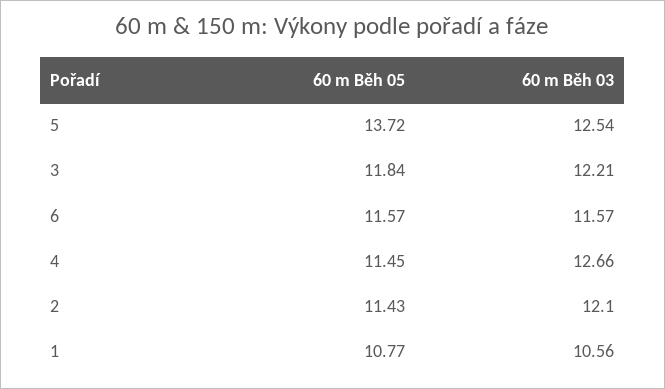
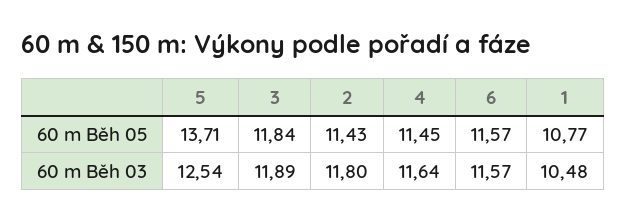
60 m Běh 05, 5: 13.72 -> 13.71
60 m Běh 03, 3: 12.21 -> 11.89
60 m Běh 03, 4: 12.66 -> 11.64
60 m Běh 03, 2: 12.1 -> 11.8
60 m Běh 03, 1: 10.56 -> 10.48

